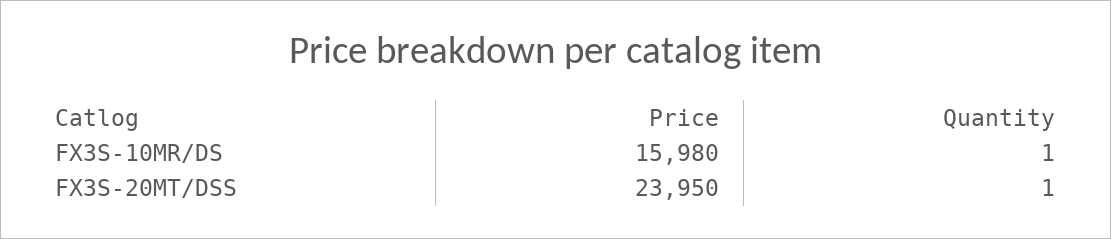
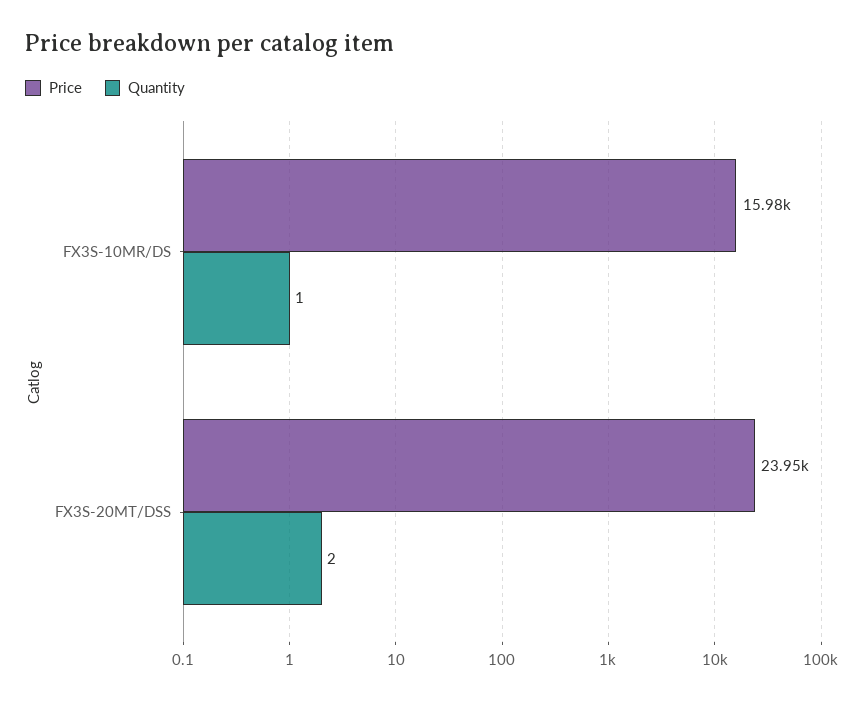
Quantity, FX3S-20MT/DSS: 1 -> 2

